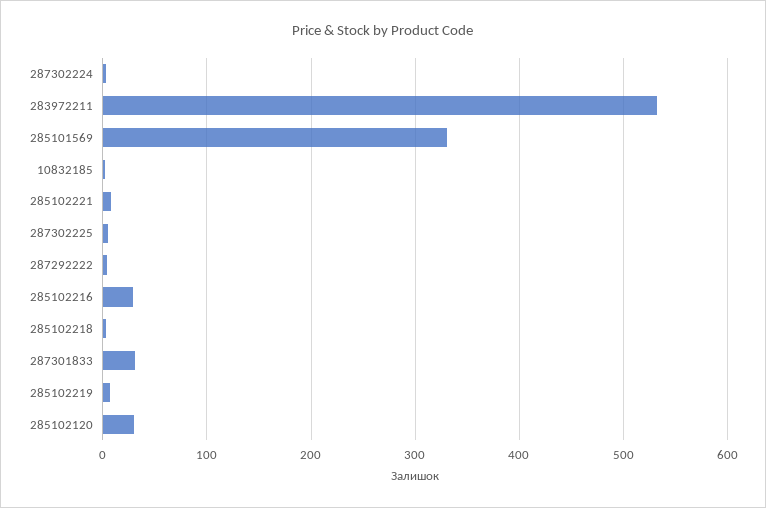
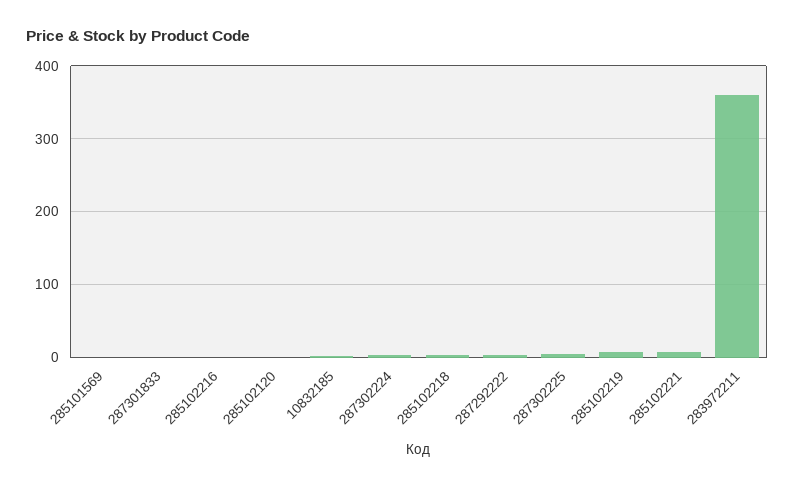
283972211: 530 -> 360
285101569: 330 -> 0
285102216: 30 -> 0
287301833: 30 -> 0
285102120: 30 -> 0

